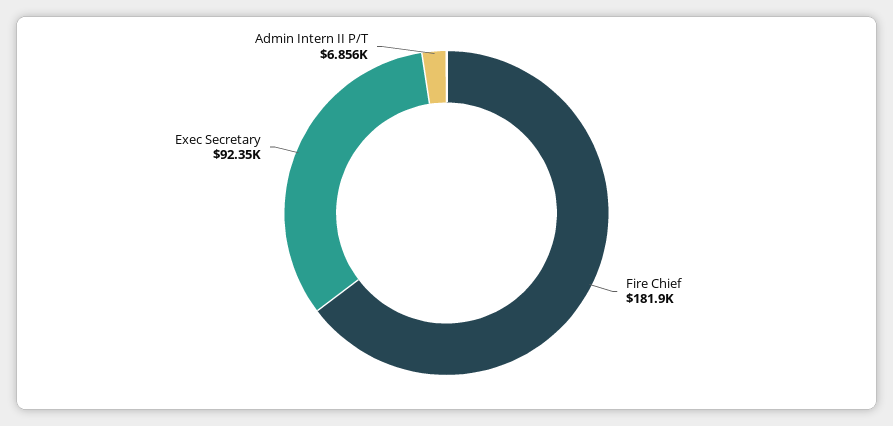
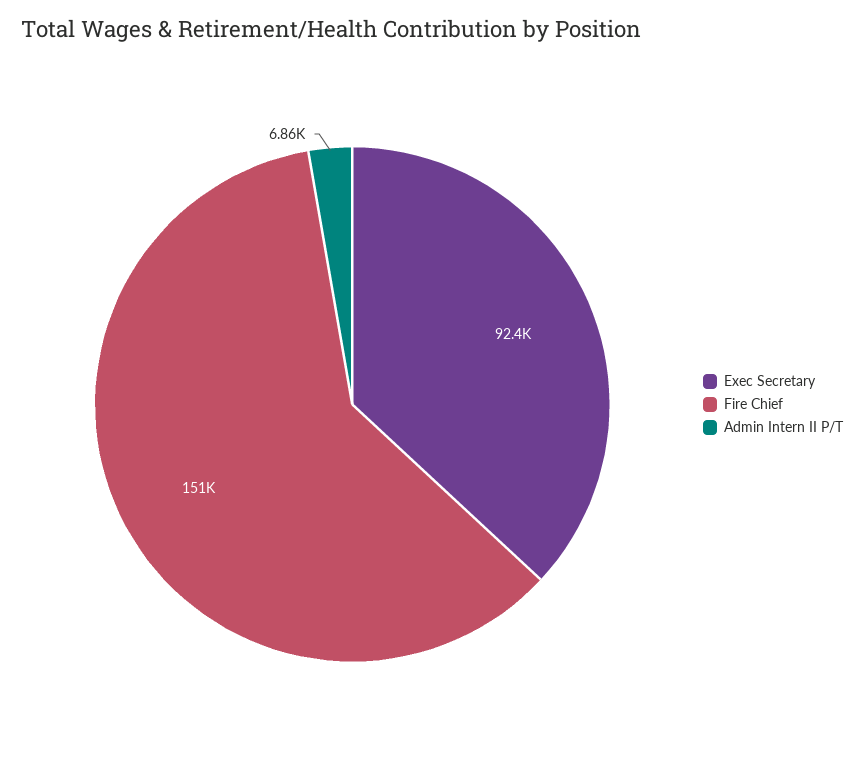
Fire Chief: 181900 -> 151000

